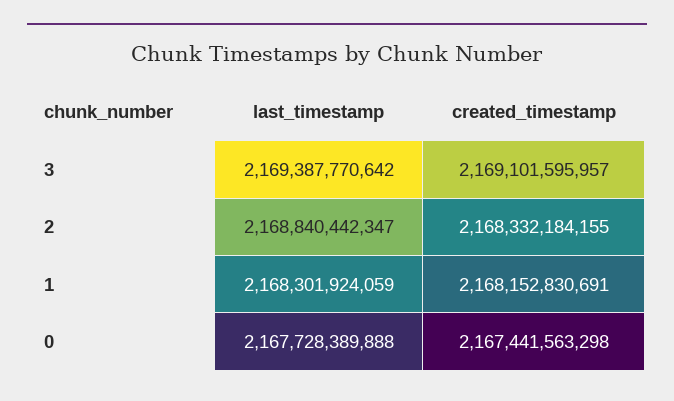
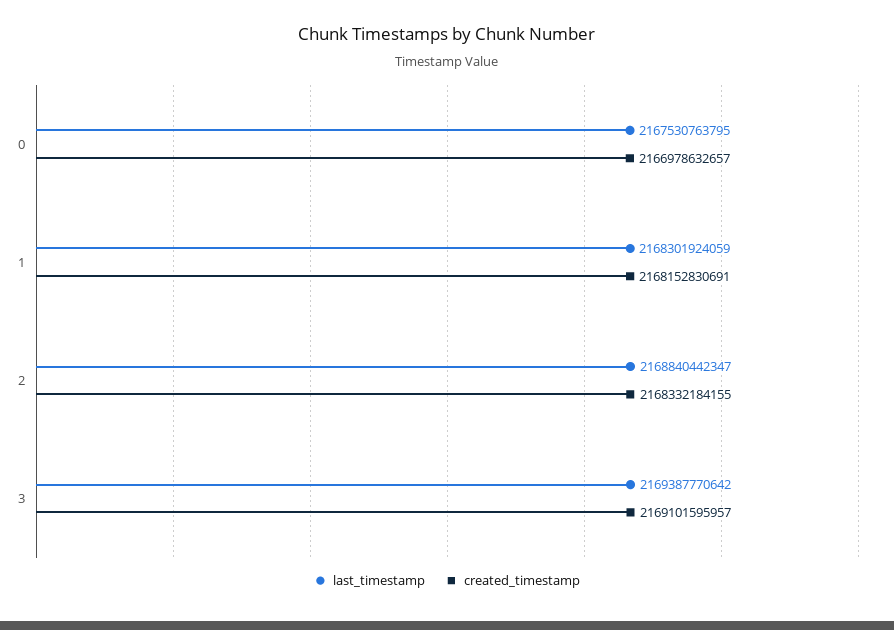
last_timestamp, 0: 2167728389888 -> 2167530763795
created_timestamp, 0: 2167441563298 -> 2166978632657

